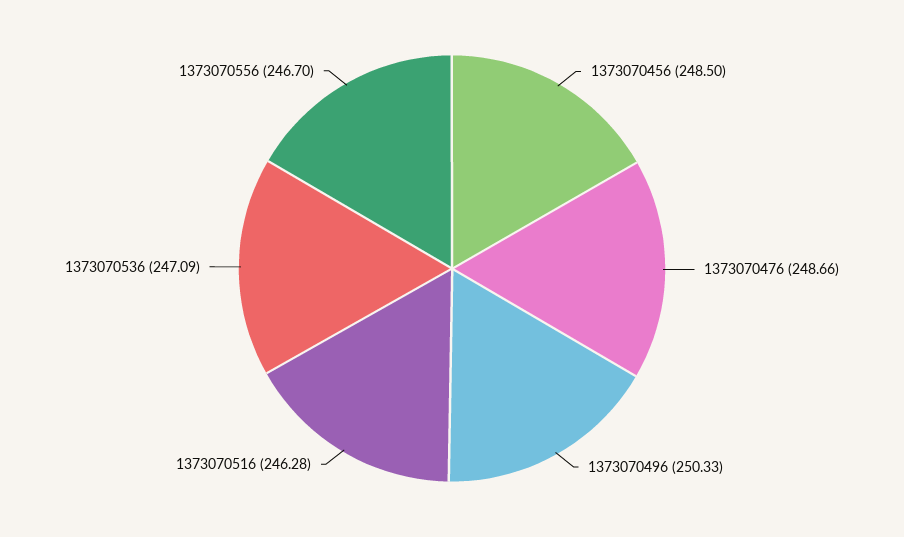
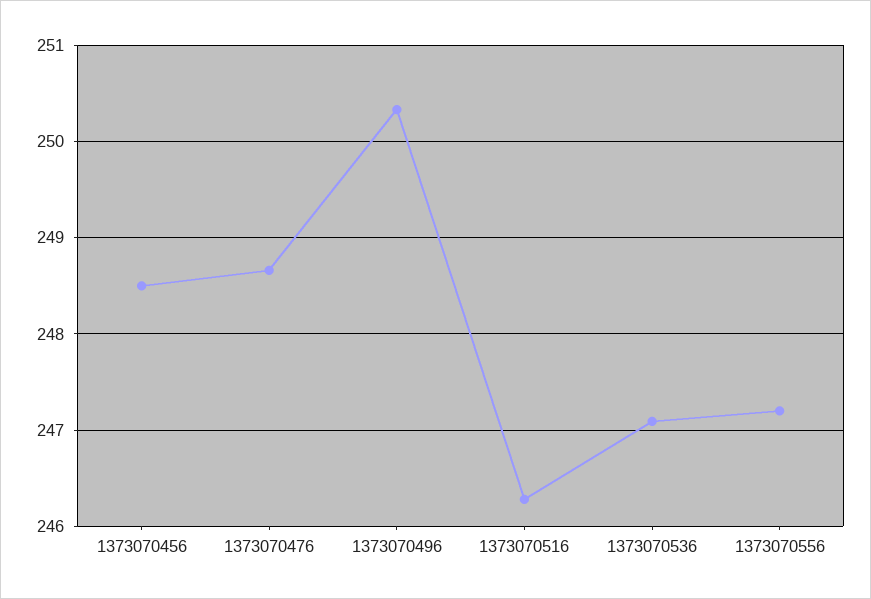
1373070556: 246.7 -> 247.2

